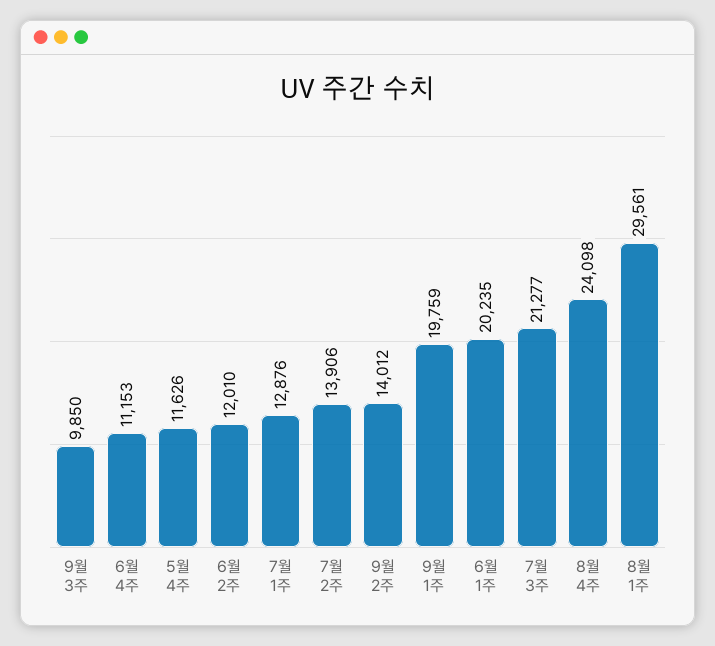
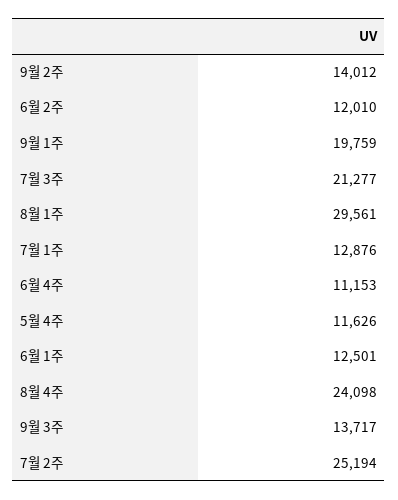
9월 3주: 9850 -> 13717
7월 2주: 13906 -> 25194
6월 1주: 20235 -> 12501

